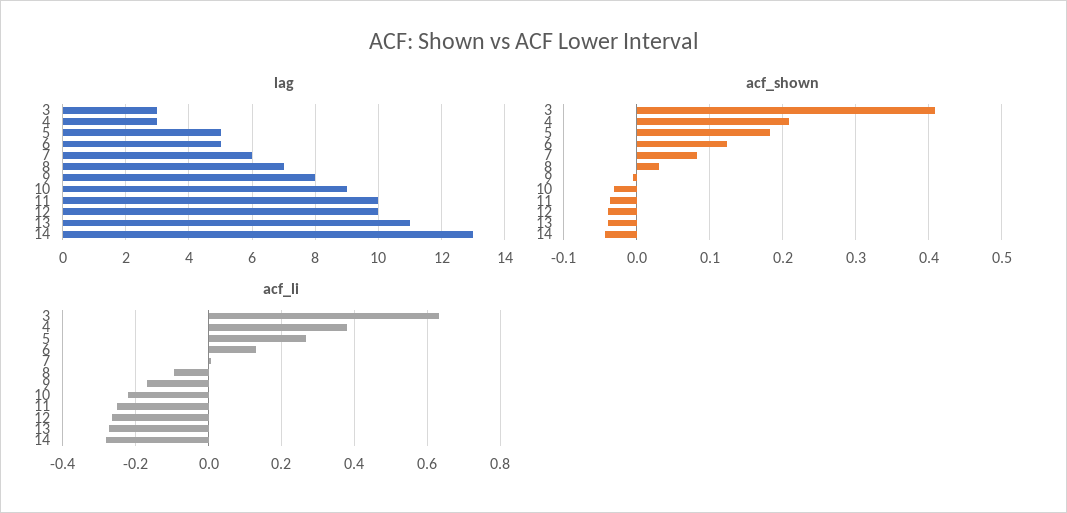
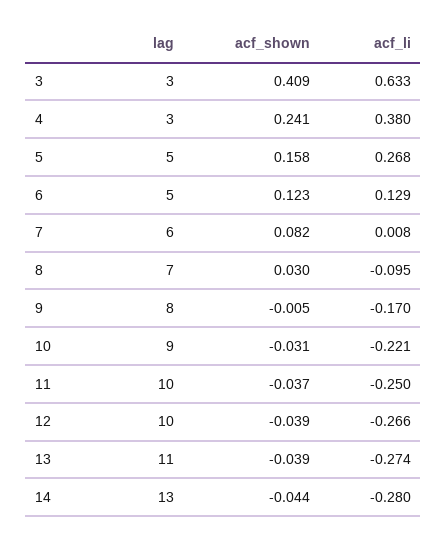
acf_shown, 4: 0.21 -> 0.241
acf_shown, 5: 0.18 -> 0.158

